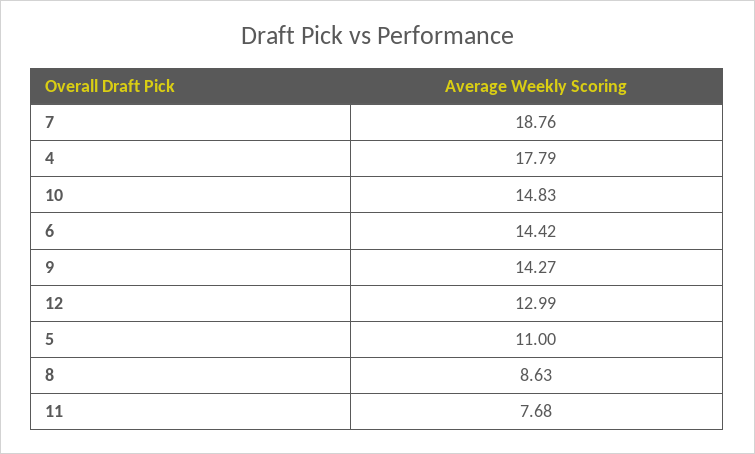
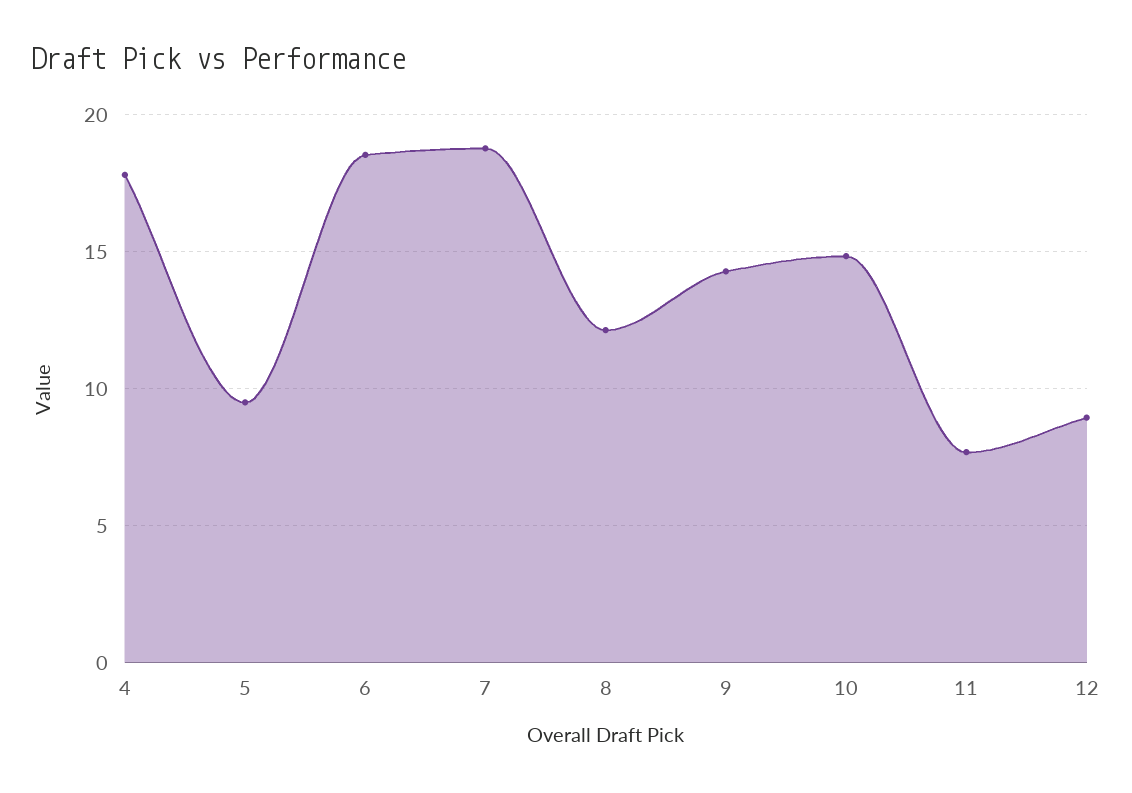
6: 14.42 -> 18.5
12: 12.99 -> 9
5: 11 -> 9.5
8: 8.63 -> 12

